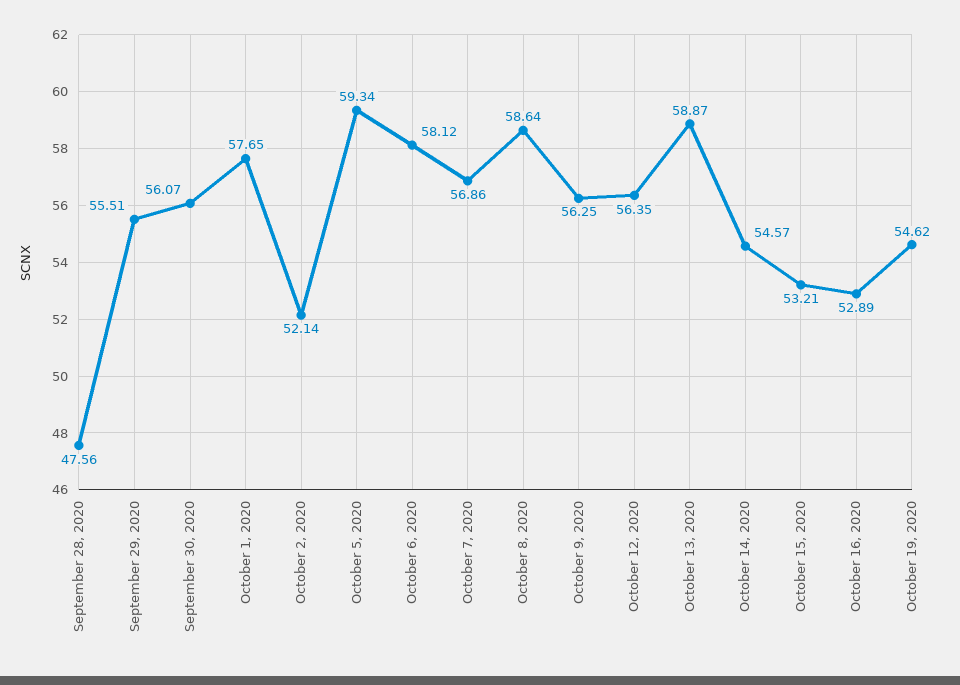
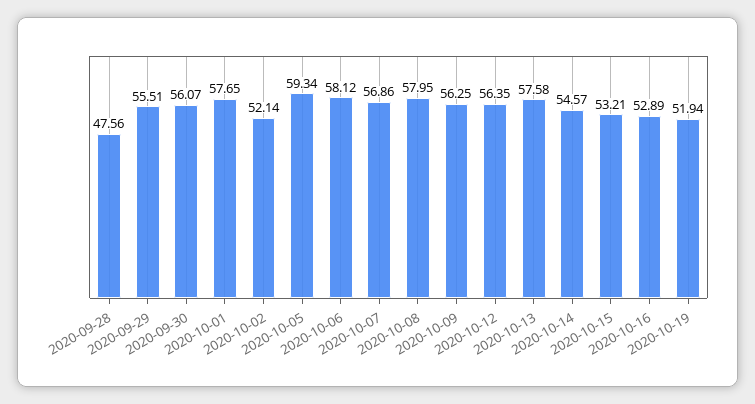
October 8, 2020: 58.64 -> 57.95
October 13, 2020: 58.87 -> 57.58
October 19, 2020: 54.62 -> 51.94

